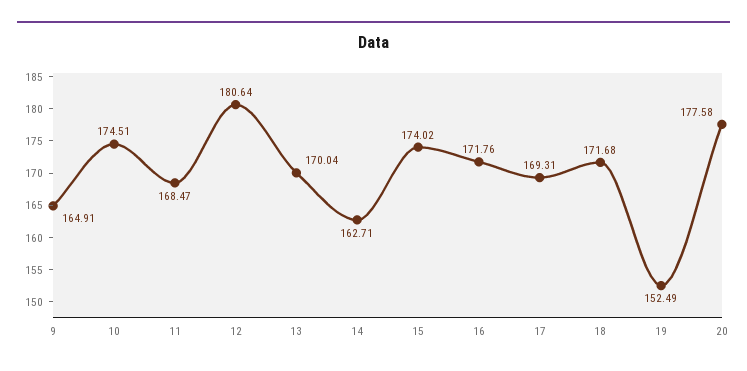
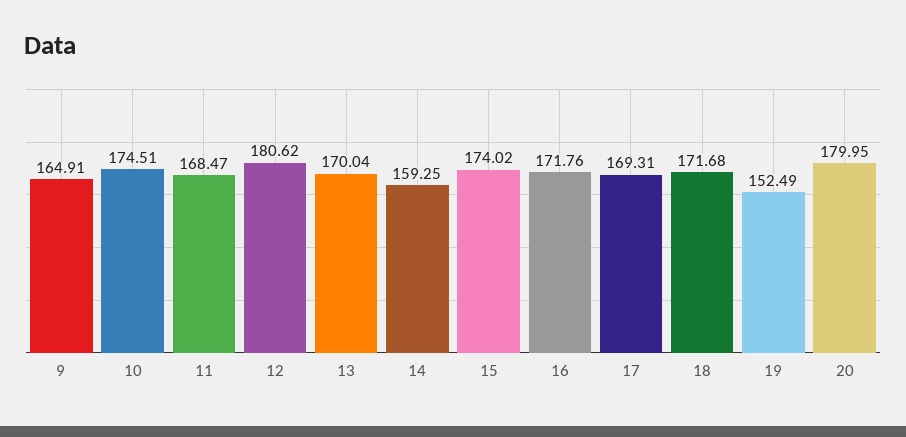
12: 180.64 -> 180.62
14: 162.71 -> 159.25
20: 177.58 -> 179.95

